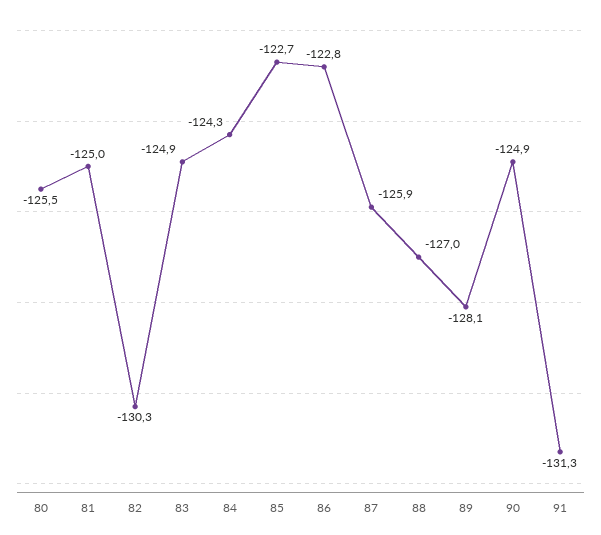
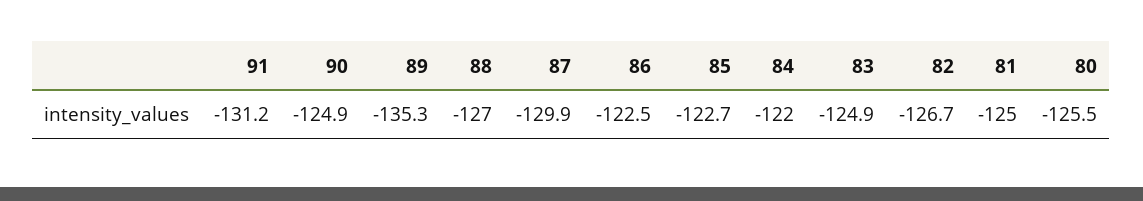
82: -130.3 -> -126.7
84: -124.3 -> -122
86: -122.8 -> -122.5
87: -125.9 -> -129.9
89: -128.1 -> -135.3
91: -131.3 -> -131.2

